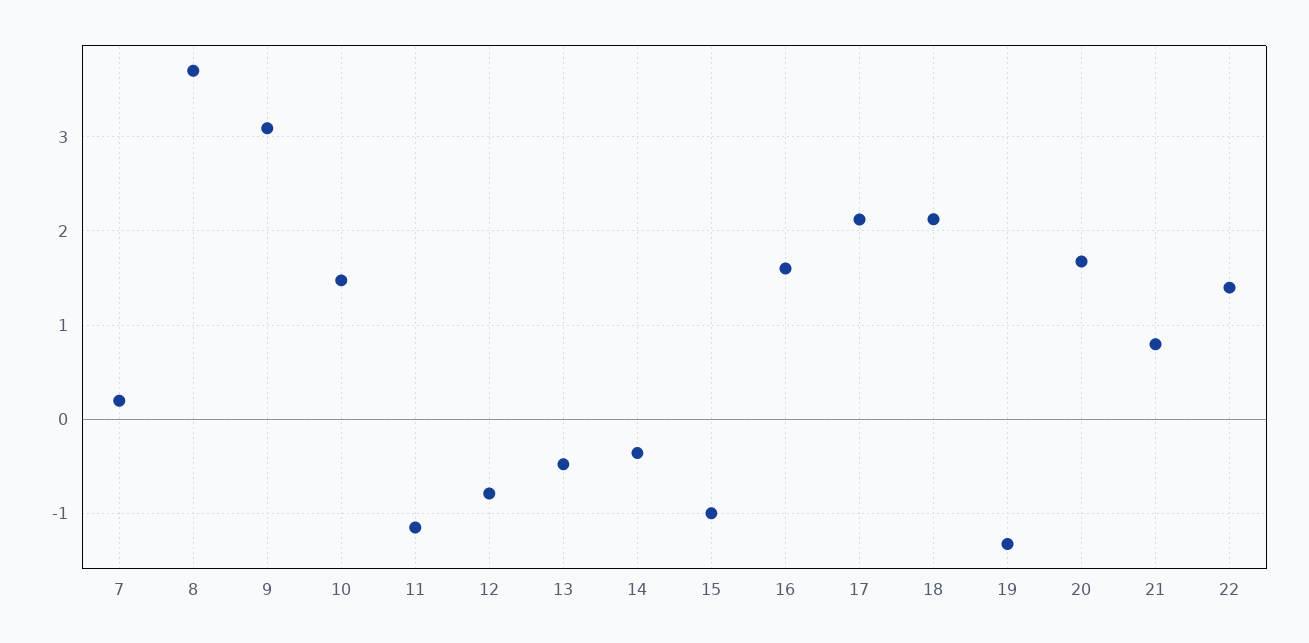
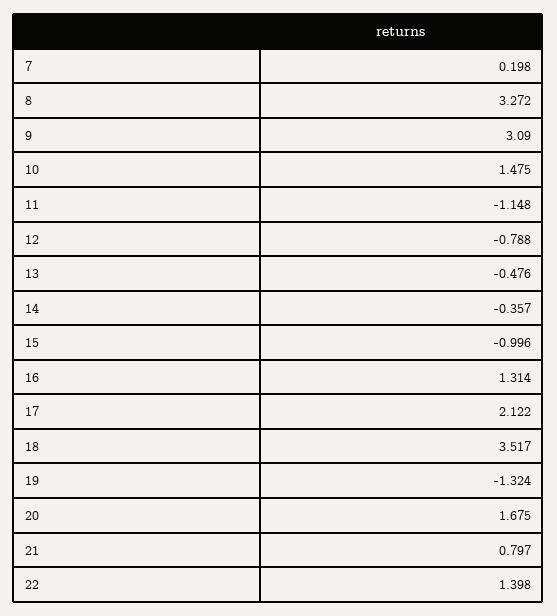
8: 3.7 -> 3.272
16: 1.6 -> 1.314
18: 2.1 -> 3.517

